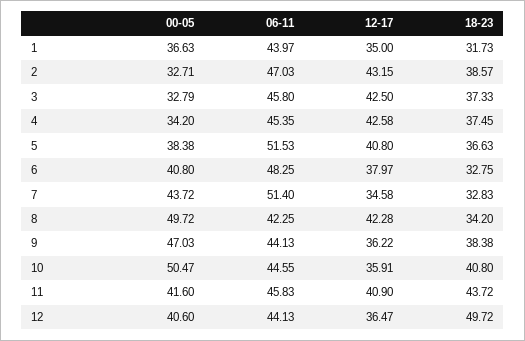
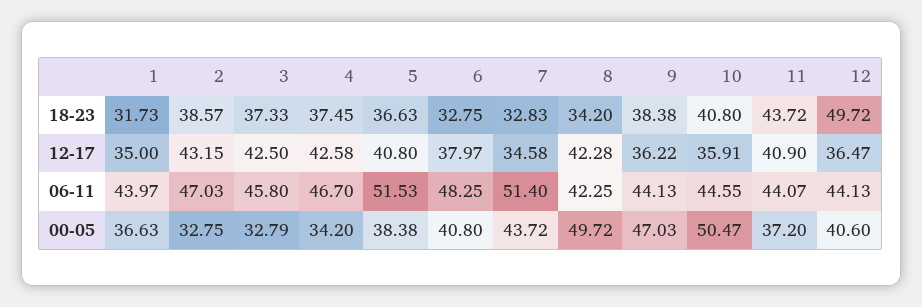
00-05, 2: 32.71 -> 32.75
06-11, 4: 45.35 -> 46.7
00-05, 11: 41.6 -> 37.2
06-11, 11: 45.83 -> 44.07

